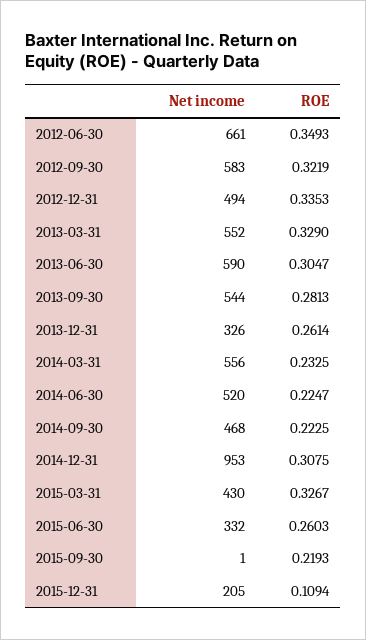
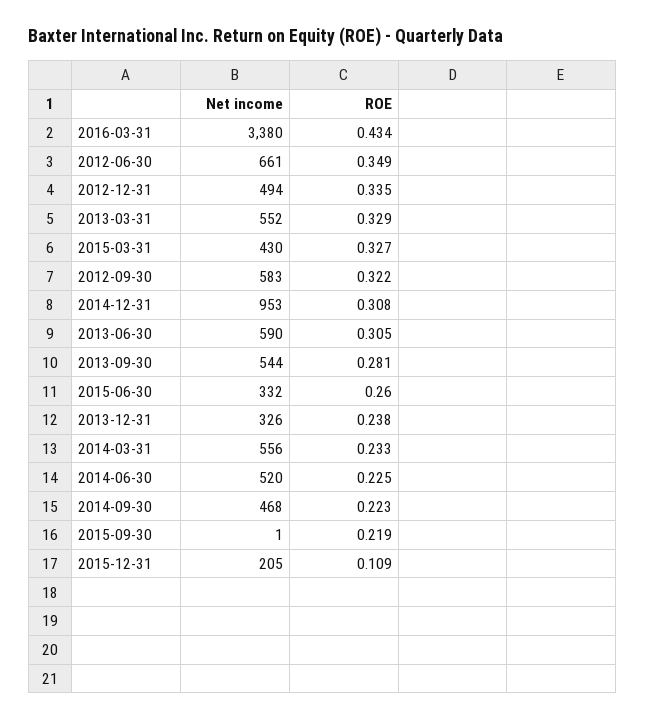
ROE, 2013-12-31: 0.2614 -> 0.238
Net income, 2016-03-31: none -> 3380
ROE, 2016-03-31: none -> 0.434

